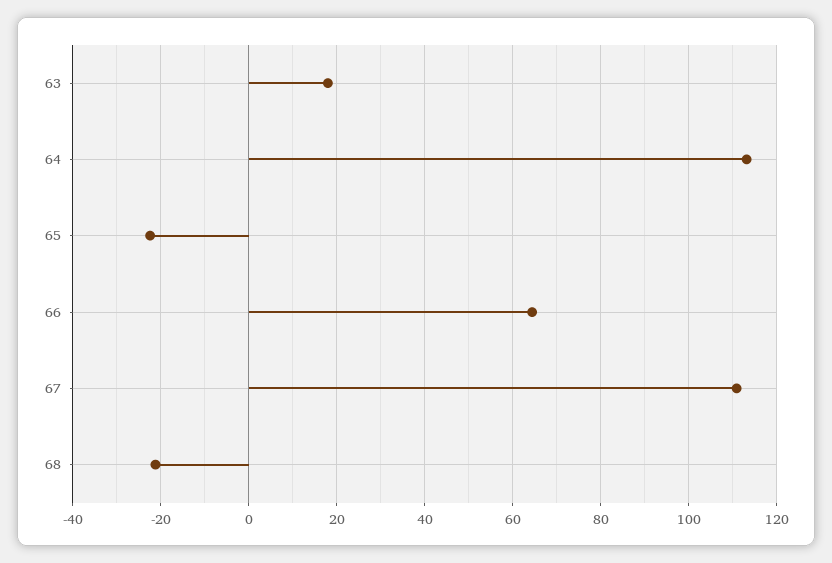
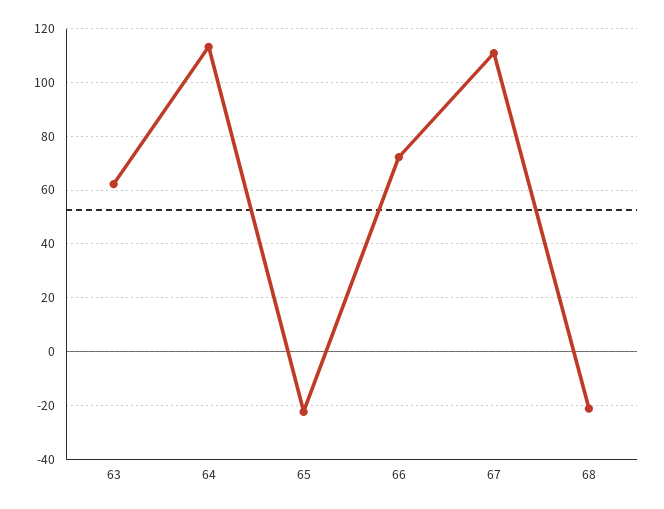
63: 18 -> 62.5
66: 64 -> 72.5

